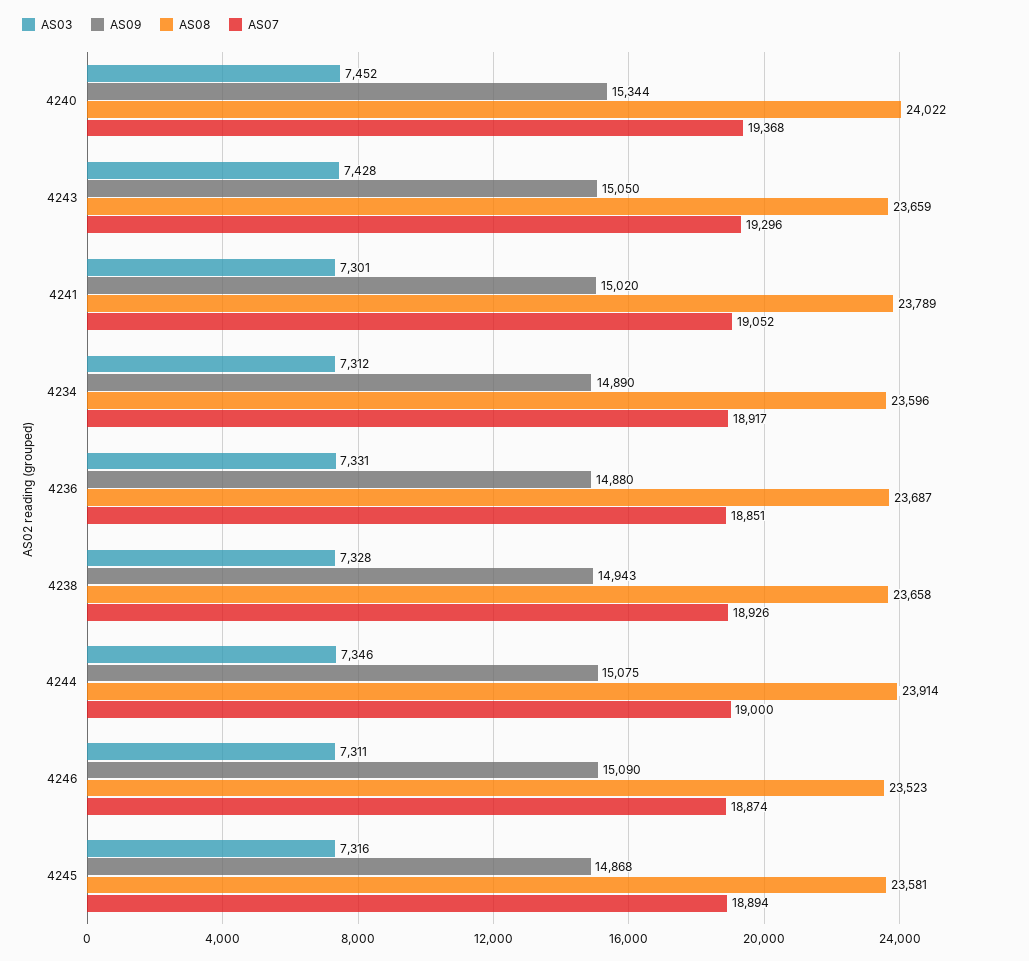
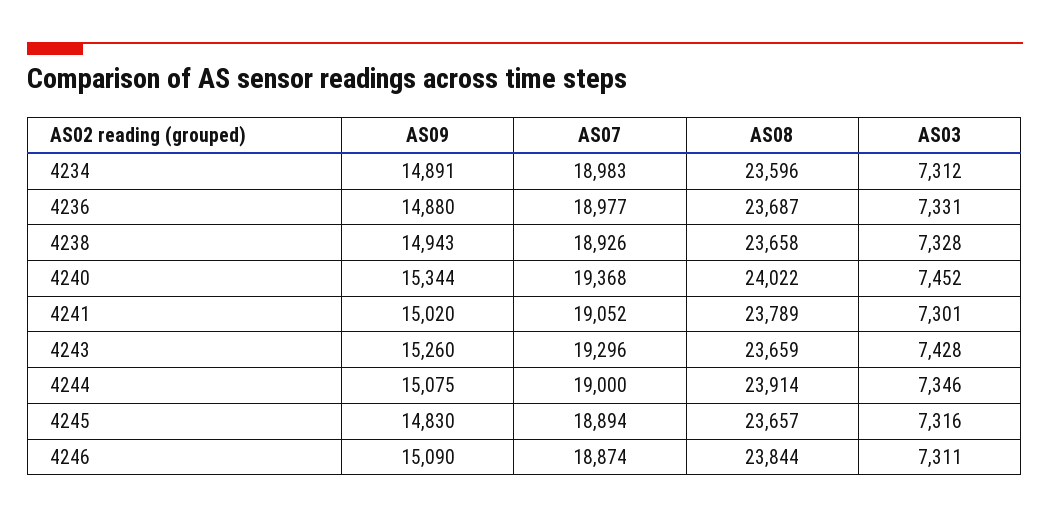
AS09, 4243: 15050 -> 15260
AS09, 4234: 14890 -> 14891
AS07, 4234: 18917 -> 18983
AS07, 4236: 18851 -> 18977
AS08, 4246: 23523 -> 23844
AS09, 4245: 14868 -> 14830
AS08, 4245: 23581 -> 23657

